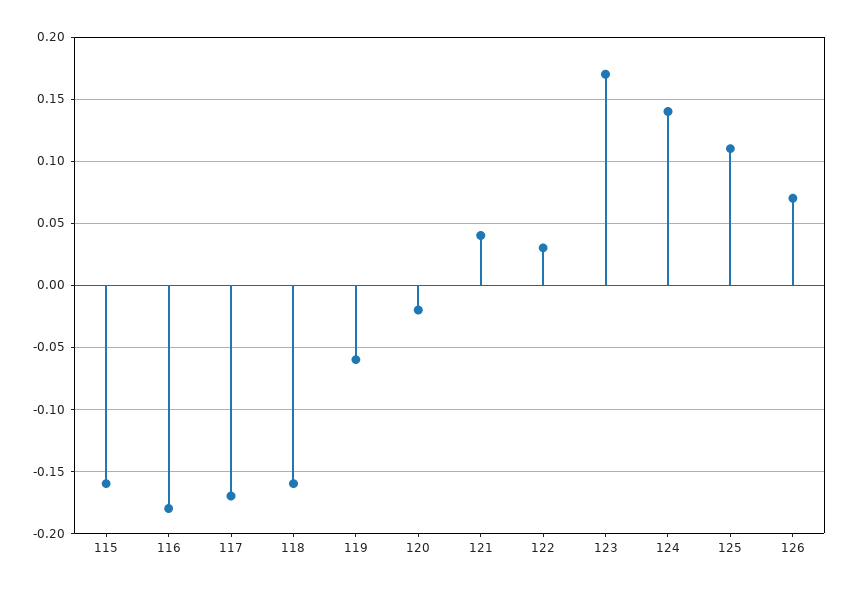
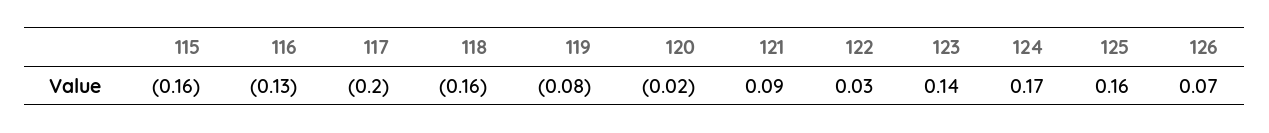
116: -0.18 -> -0.13
117: -0.17 -> -0.2
119: -0.06 -> -0.08
121: 0.04 -> 0.09
123: 0.17 -> 0.14
124: 0.14 -> 0.17
125: 0.11 -> 0.16

